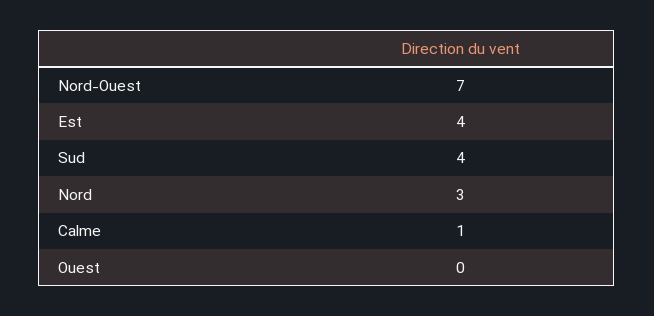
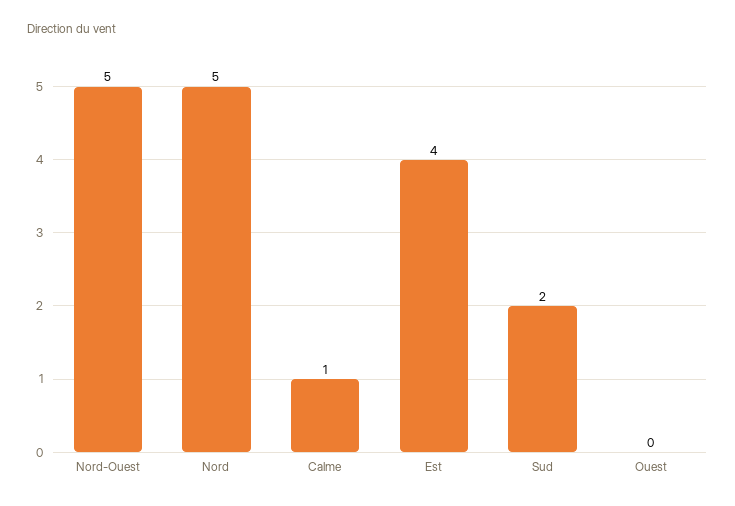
Nord-Ouest: 7 -> 5
Sud: 4 -> 2
Nord: 3 -> 5

